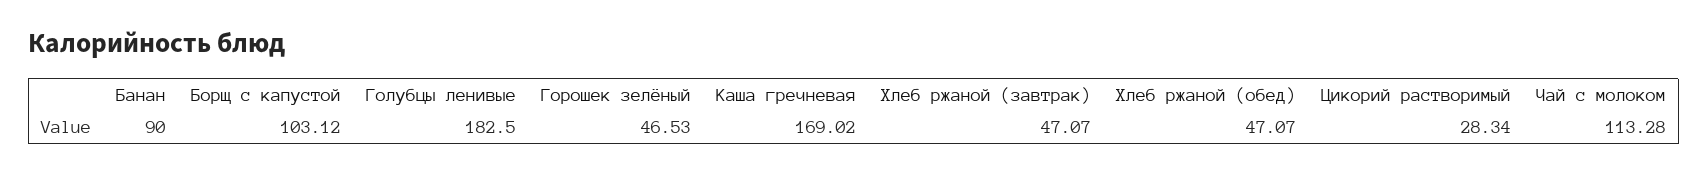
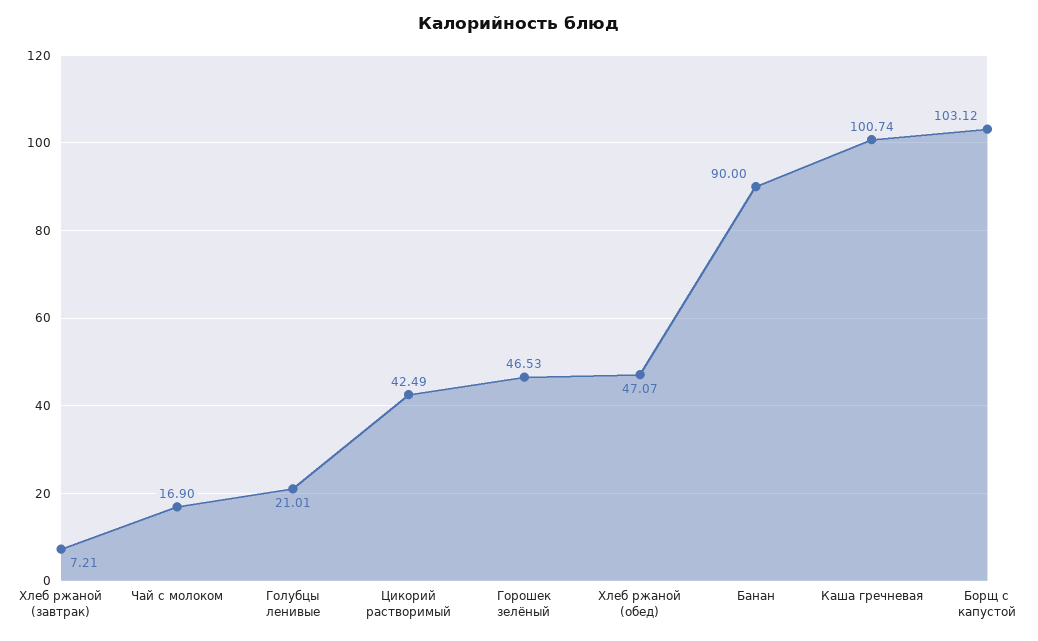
Голубцы ленивые: 182.5 -> 21.01
Каша гречневая: 169.02 -> 100.74
Хлеб ржаной (завтрак): 47.07 -> 7.21
Цикорий растворимый: 28.34 -> 42.49
Чай с молоком: 113.28 -> 16.9

